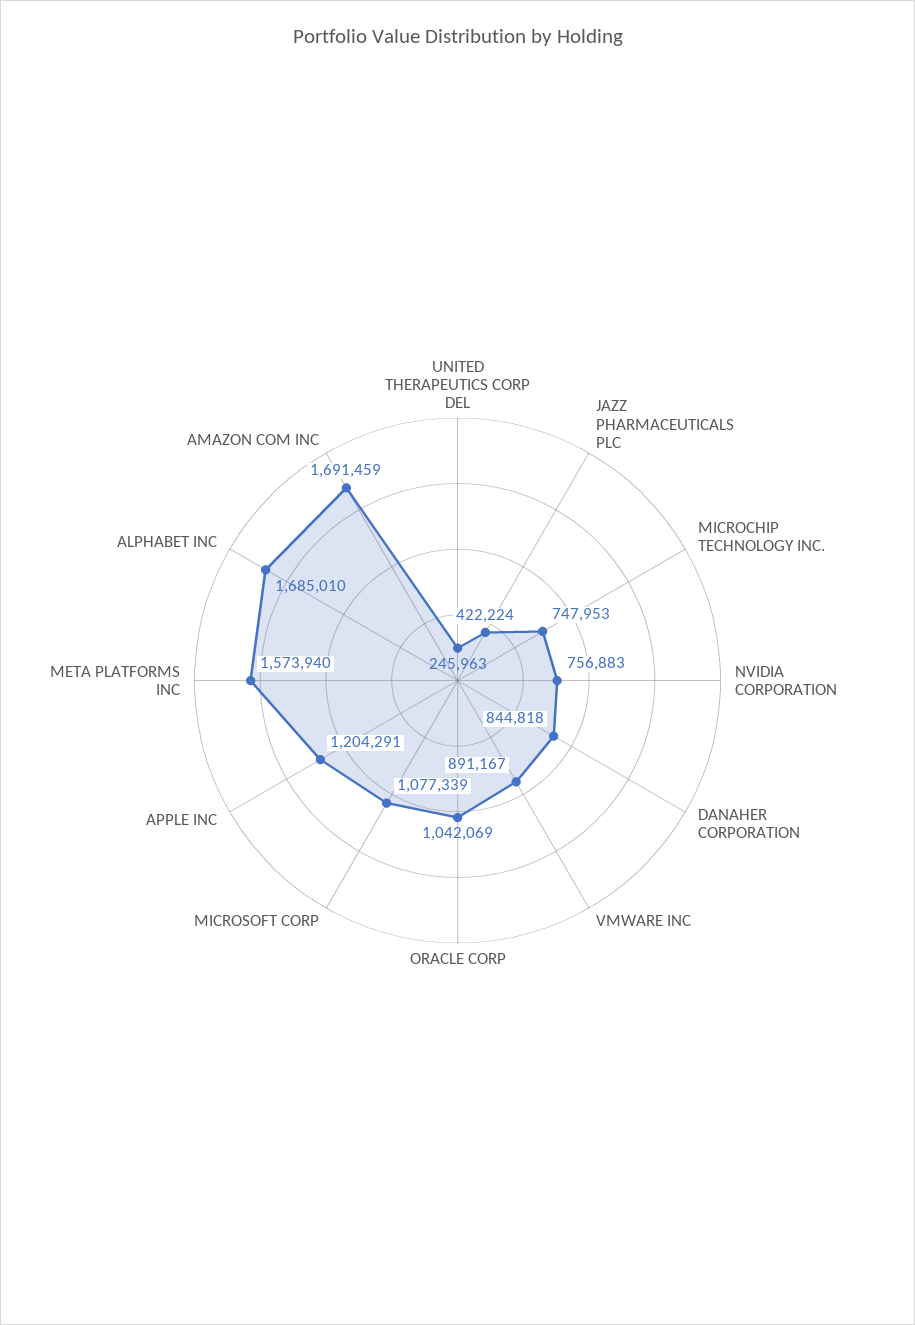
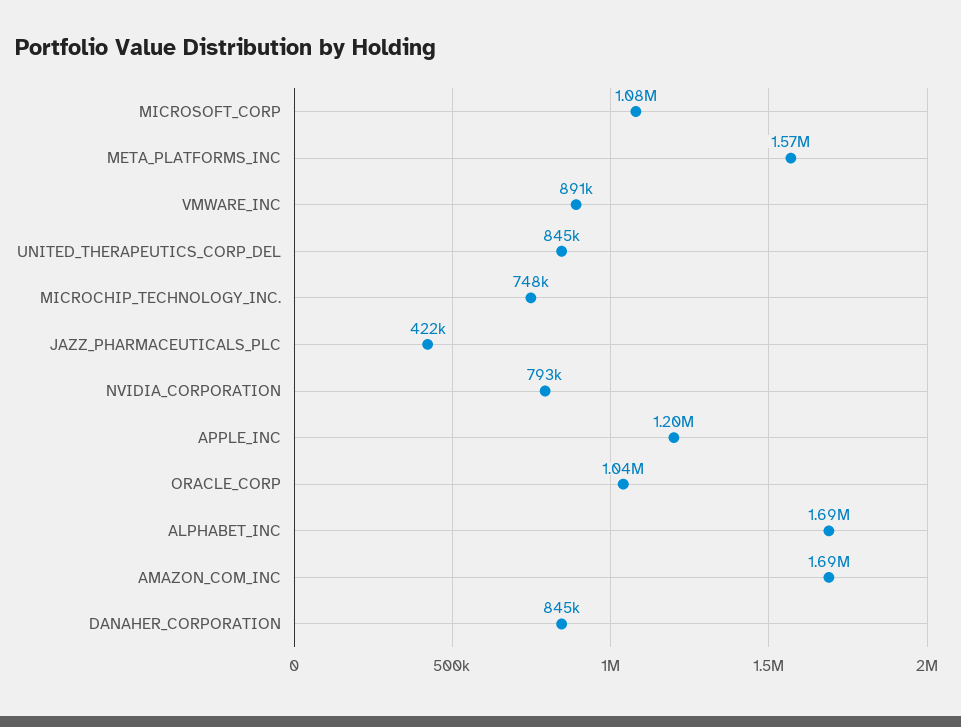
UNITED THERAPEUTICS CORP DEL: 245963 -> 845000
NVIDIA CORPORATION: 756883 -> 793000

